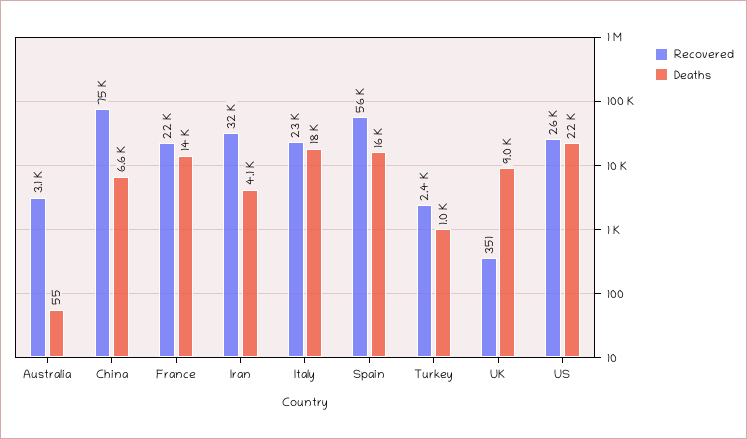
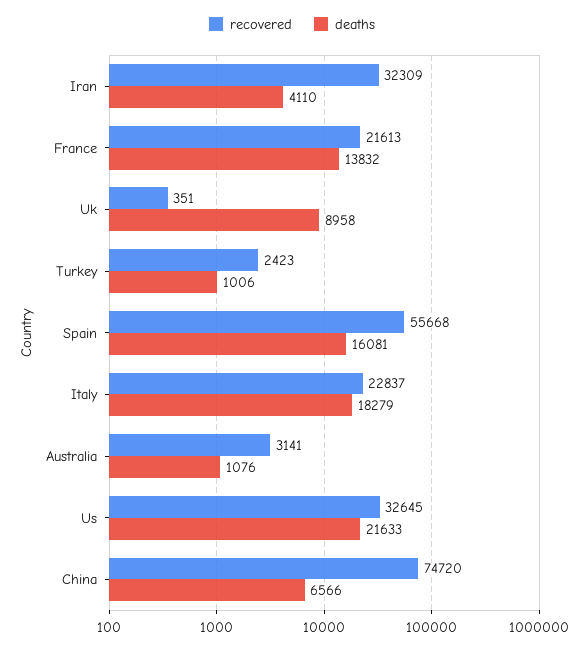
Deaths, Australia: 55 -> 1076
Recovered, US: 26000 -> 32645

